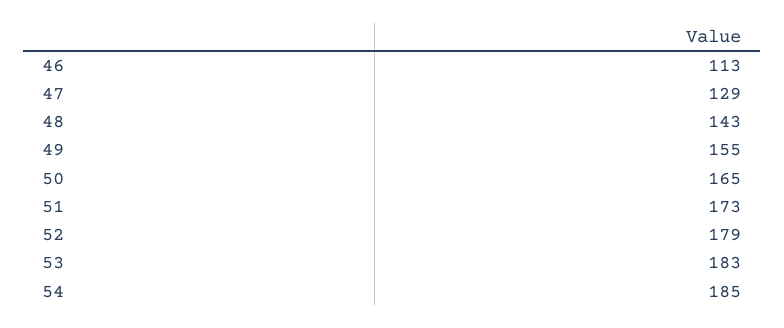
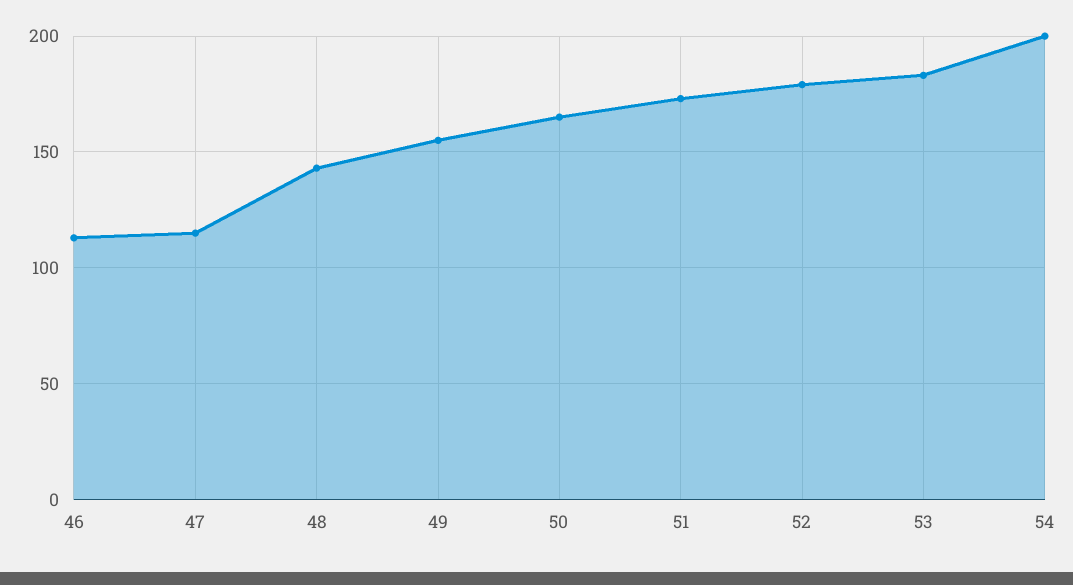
47: 129 -> 115
54: 185 -> 200

